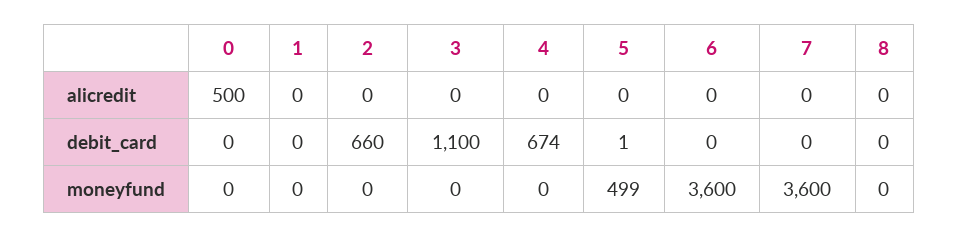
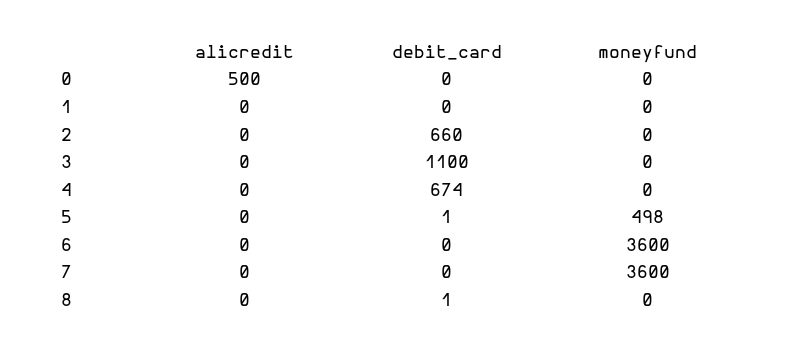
8, debit_card: 0 -> 1
5, moneyfund: 499 -> 498

